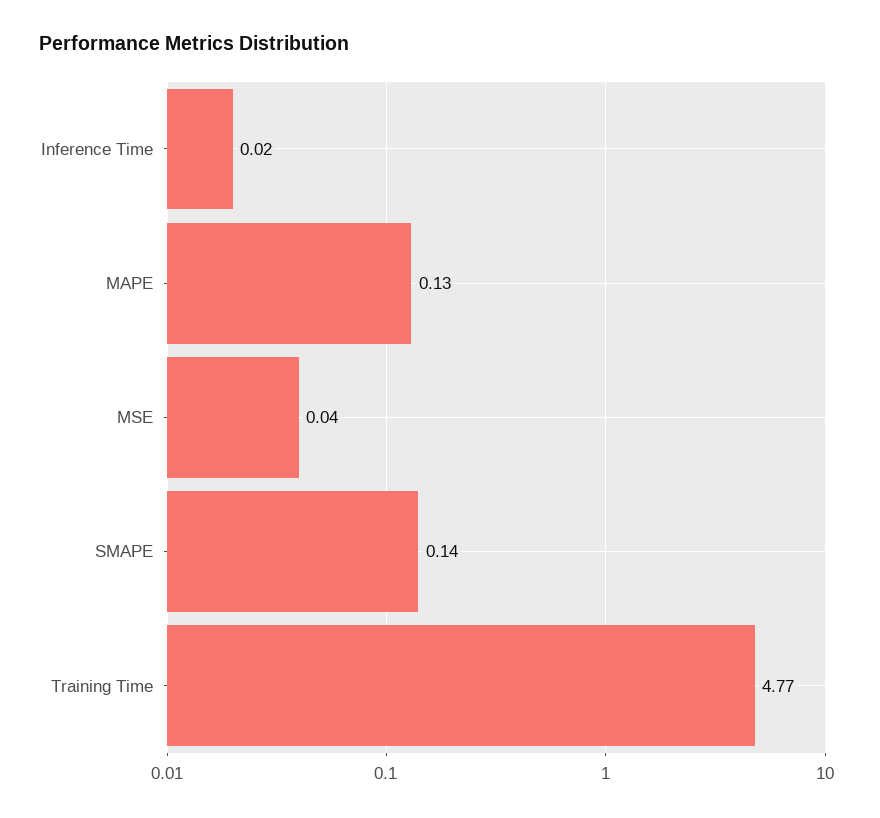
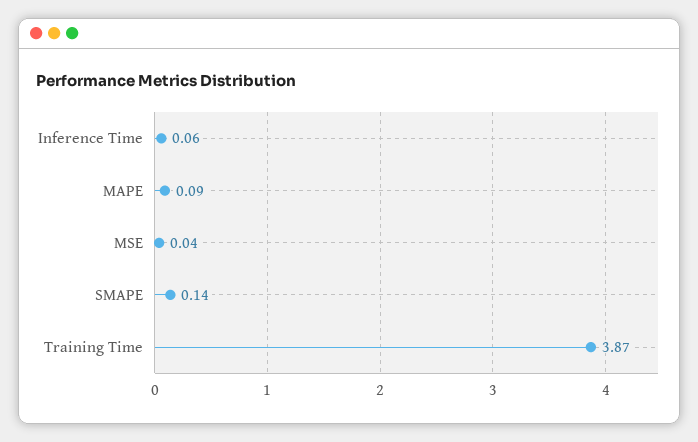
Inference Time: 0.02 -> 0.06
MAPE: 0.13 -> 0.09
Training Time: 4.77 -> 3.87

